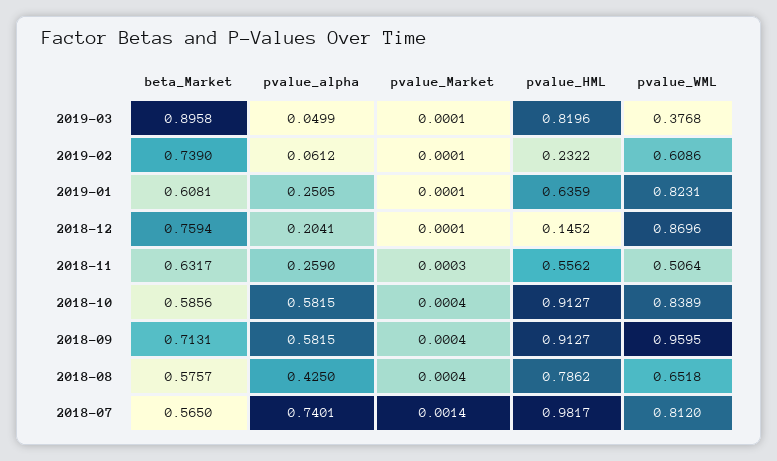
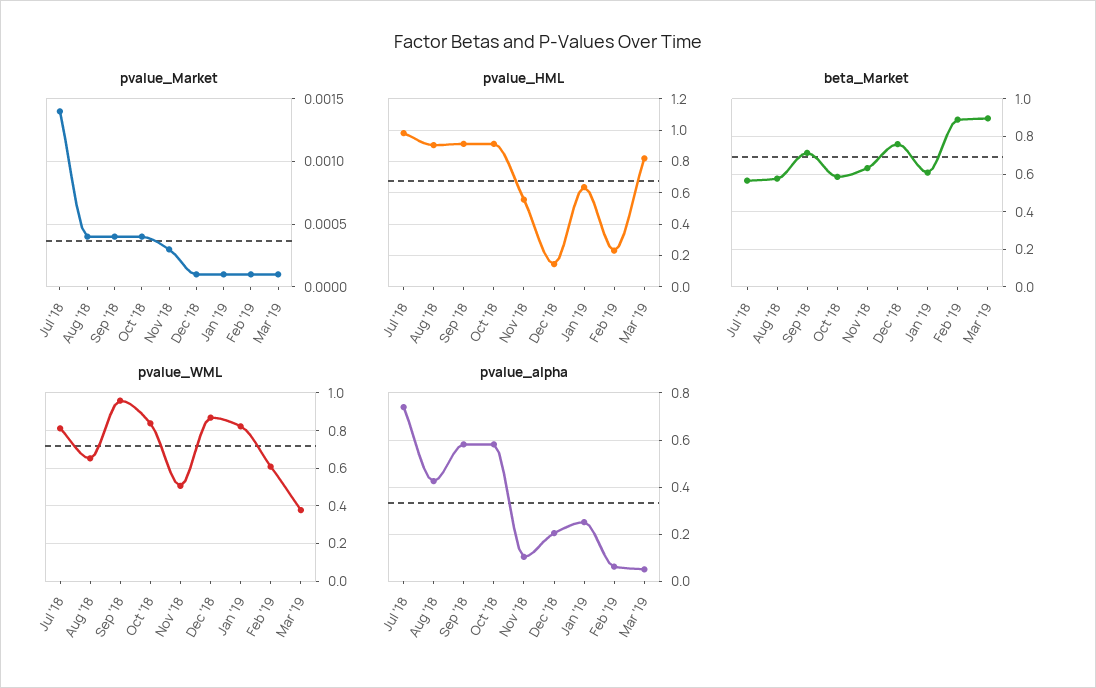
beta_Market, 2019-02: 0.739 -> 0.9
pvalue_alpha, 2018-11: 0.259 -> 0.1
pvalue_HML, 2018-08: 0.7862 -> 0.9

